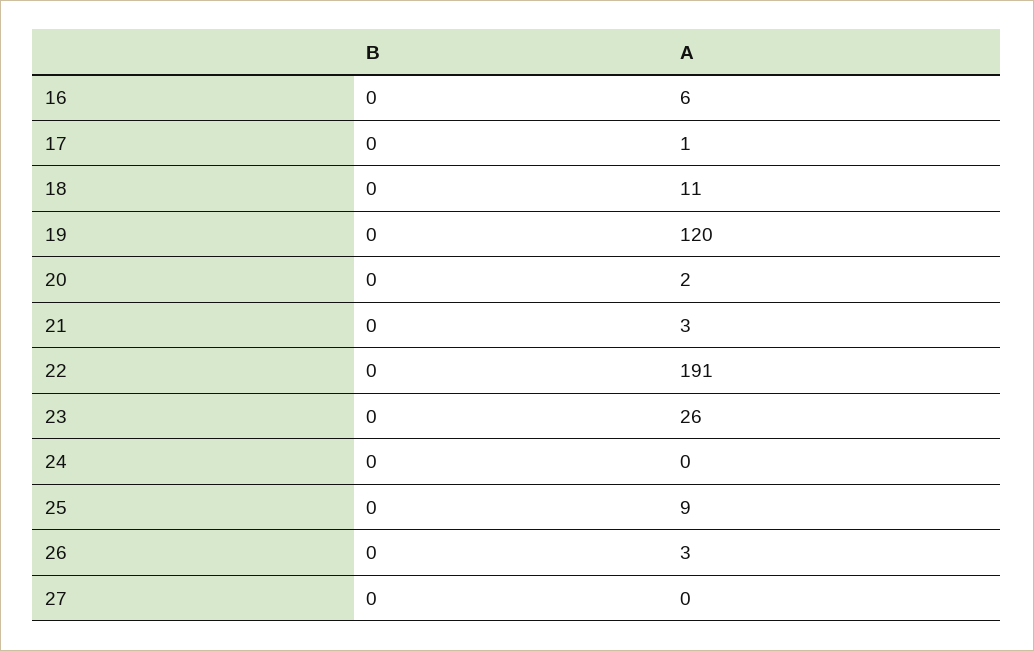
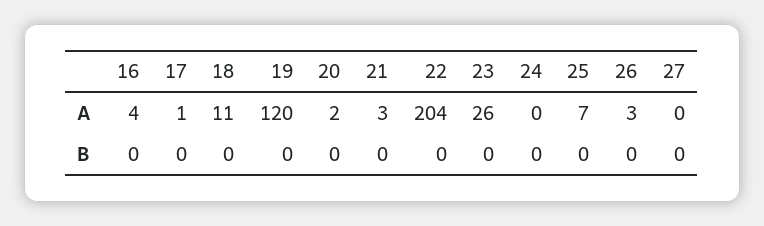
A, 16: 6 -> 4
A, 22: 191 -> 204
A, 25: 9 -> 7

